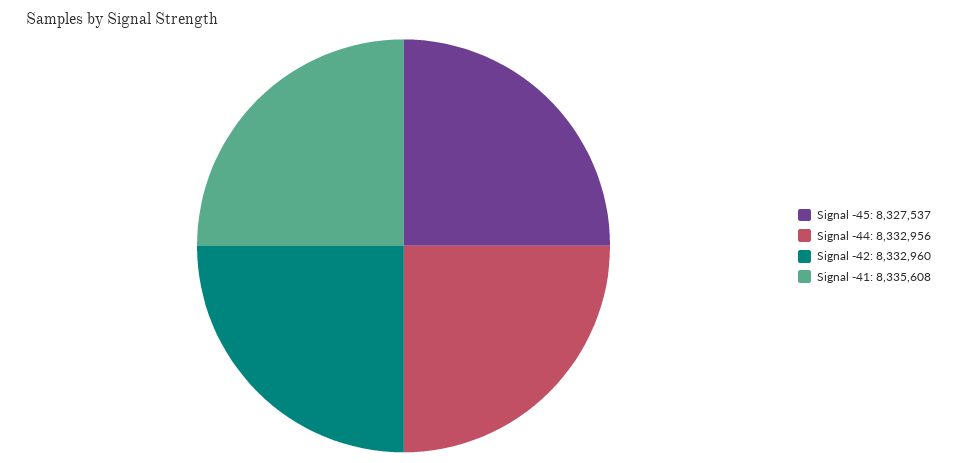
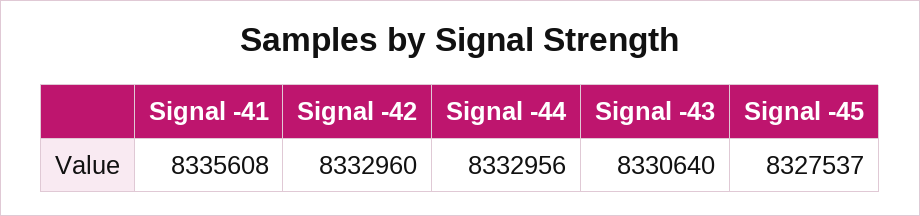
Signal -43: none -> 8330640

